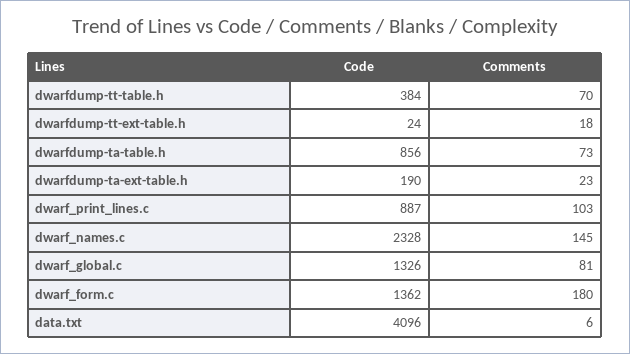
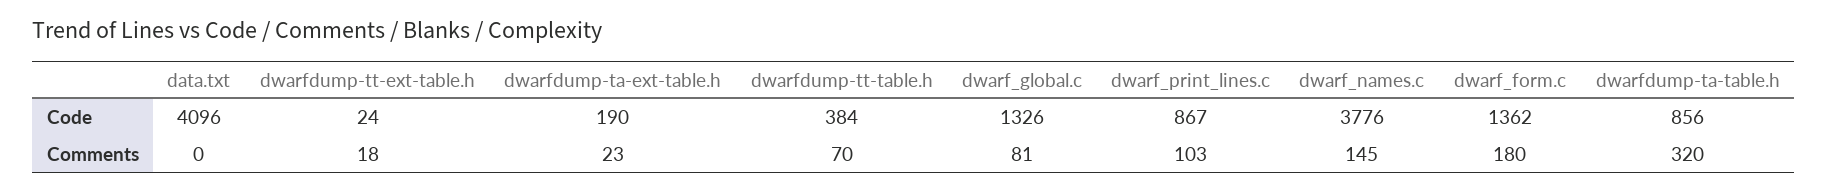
Comments, dwarfdump-ta-table.h: 73 -> 320
Code, dwarf_print_lines.c: 887 -> 867
Code, dwarf_names.c: 2328 -> 3776
Comments, data.txt: 6 -> 0

